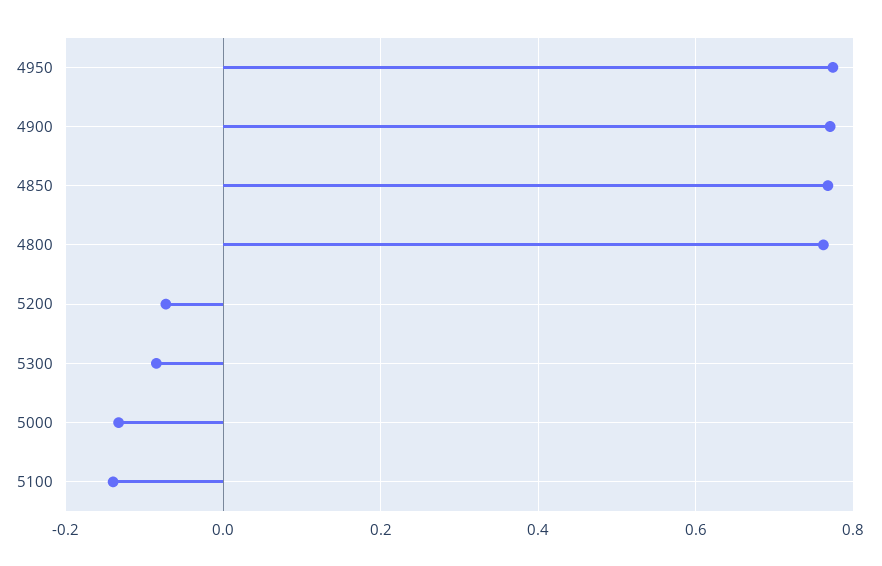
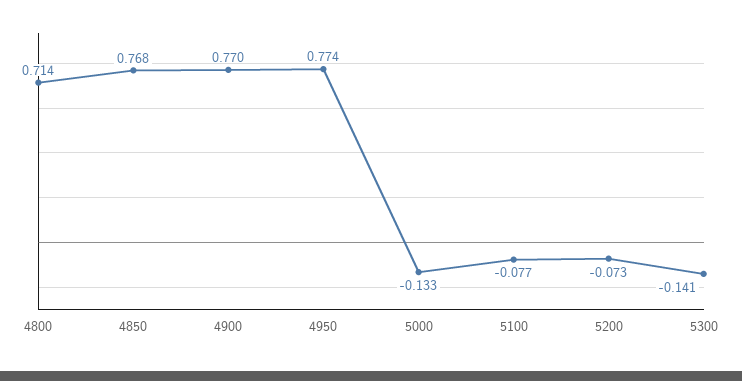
4800: 0.76 -> 0.714
5300: -0.08 -> -0.141
5100: -0.14 -> -0.077

